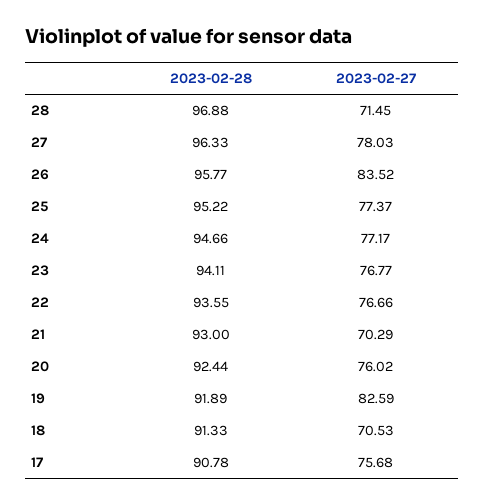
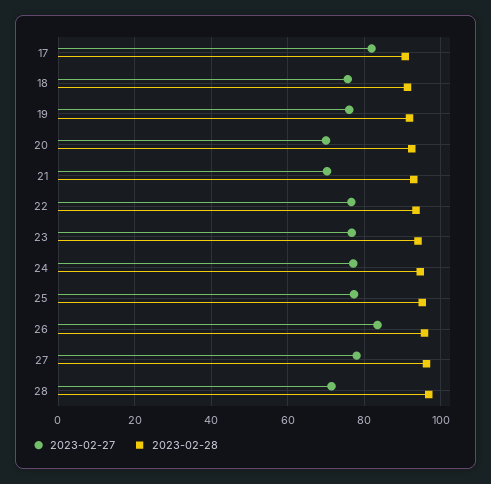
2023-02-27, 20: 76.02 -> 70
2023-02-27, 19: 82.59 -> 76
2023-02-27, 18: 70.53 -> 76
2023-02-27, 17: 75.68 -> 82

